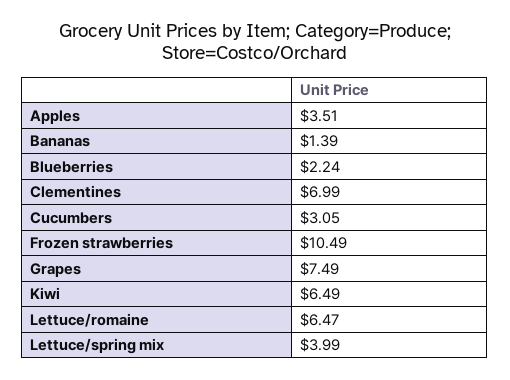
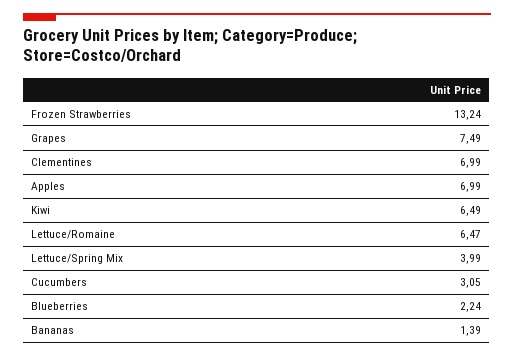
Apples: 3.51 -> 6.99
Frozen strawberries: 10.49 -> 13.24

